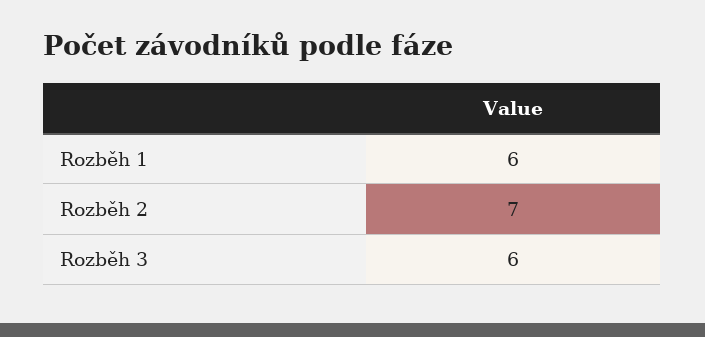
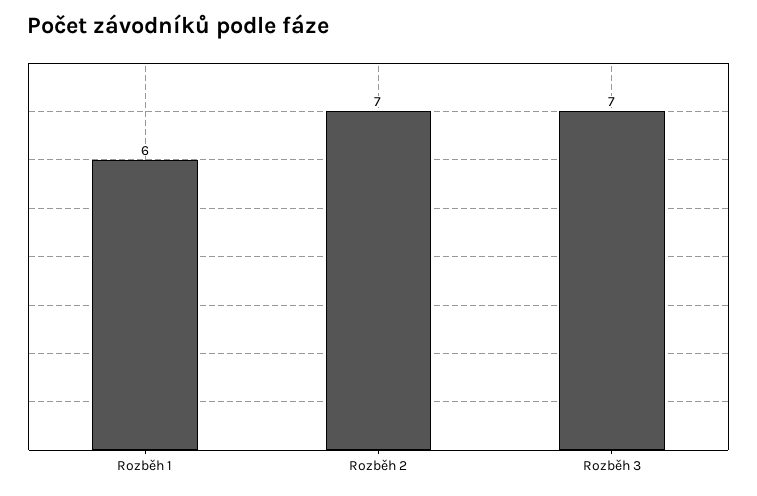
Rozběh 3: 6 -> 7

